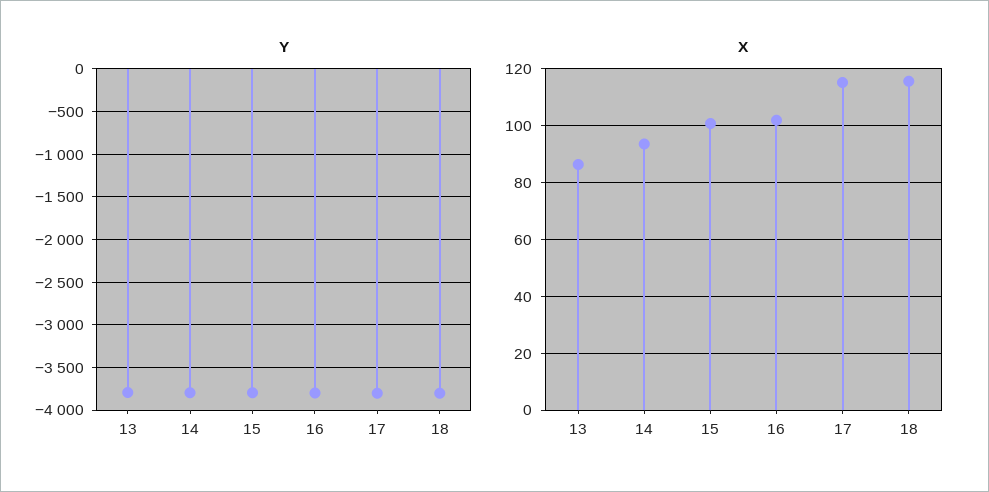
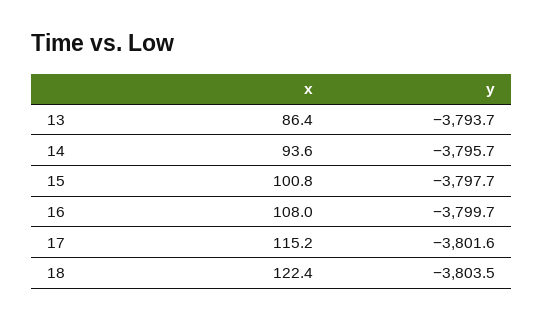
X, 16: 102.5 -> 108
X, 18: 115 -> 122.4

